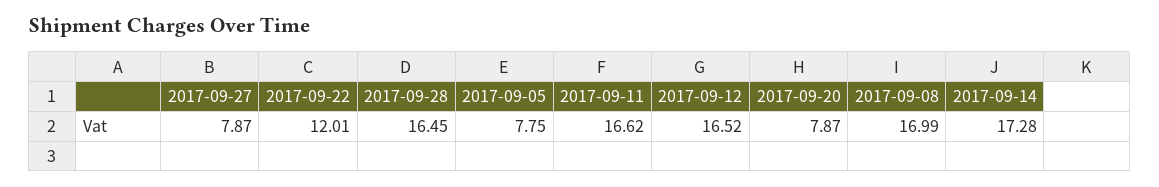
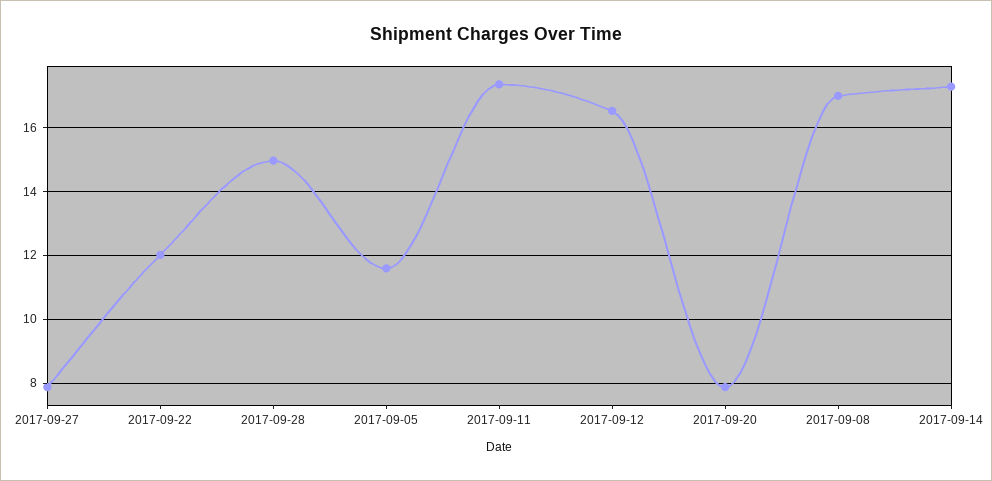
2017-09-28: 16.45 -> 15
2017-09-05: 7.75 -> 11.6
2017-09-11: 16.62 -> 17.4

